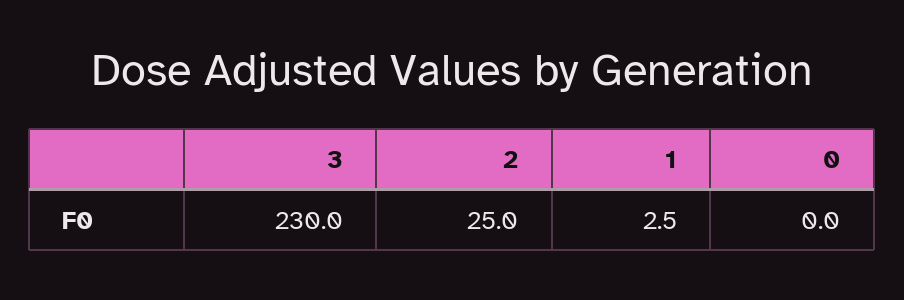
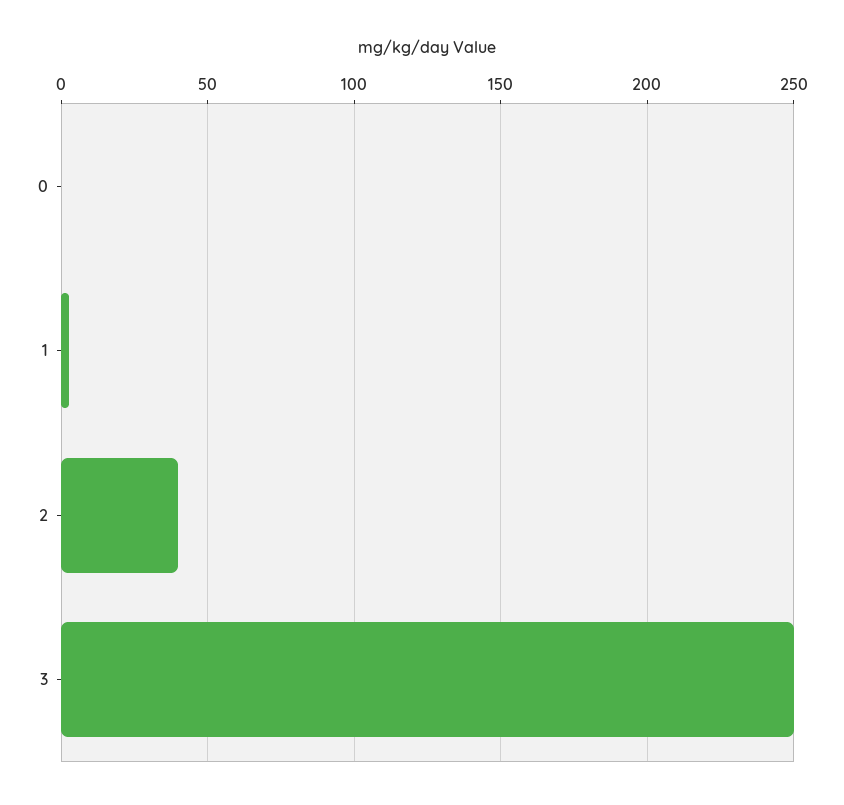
3: 230 -> 250
2: 25 -> 40

